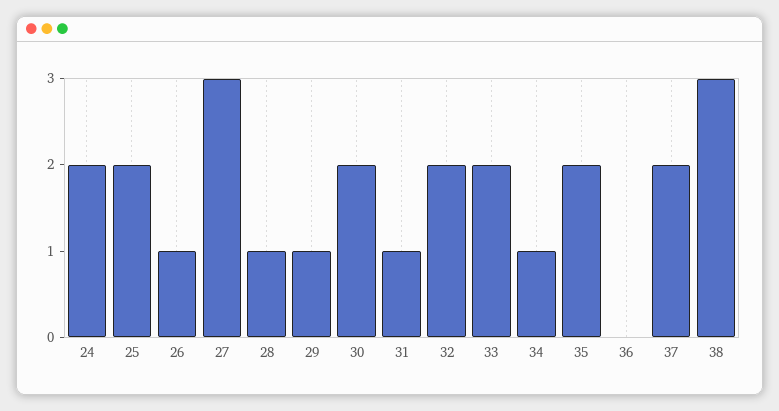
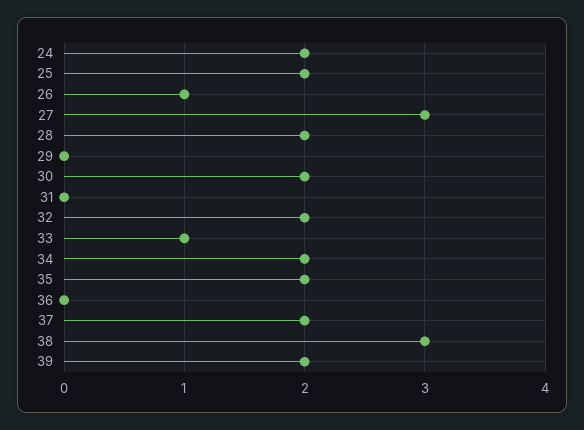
28: 1 -> 2
29: 1 -> 0
31: 1 -> 0
33: 2 -> 1
34: 1 -> 2
39: none -> 2

